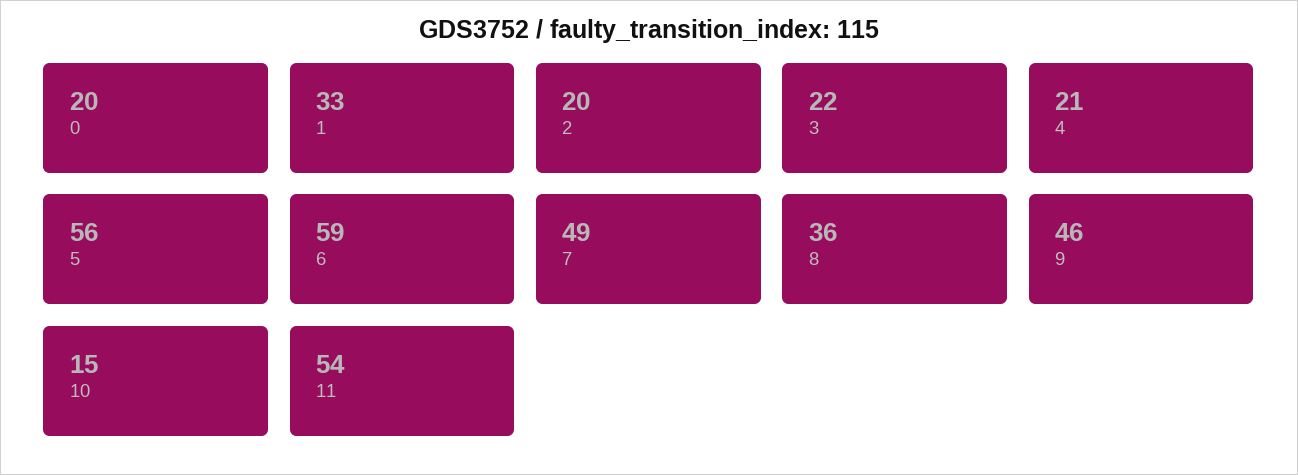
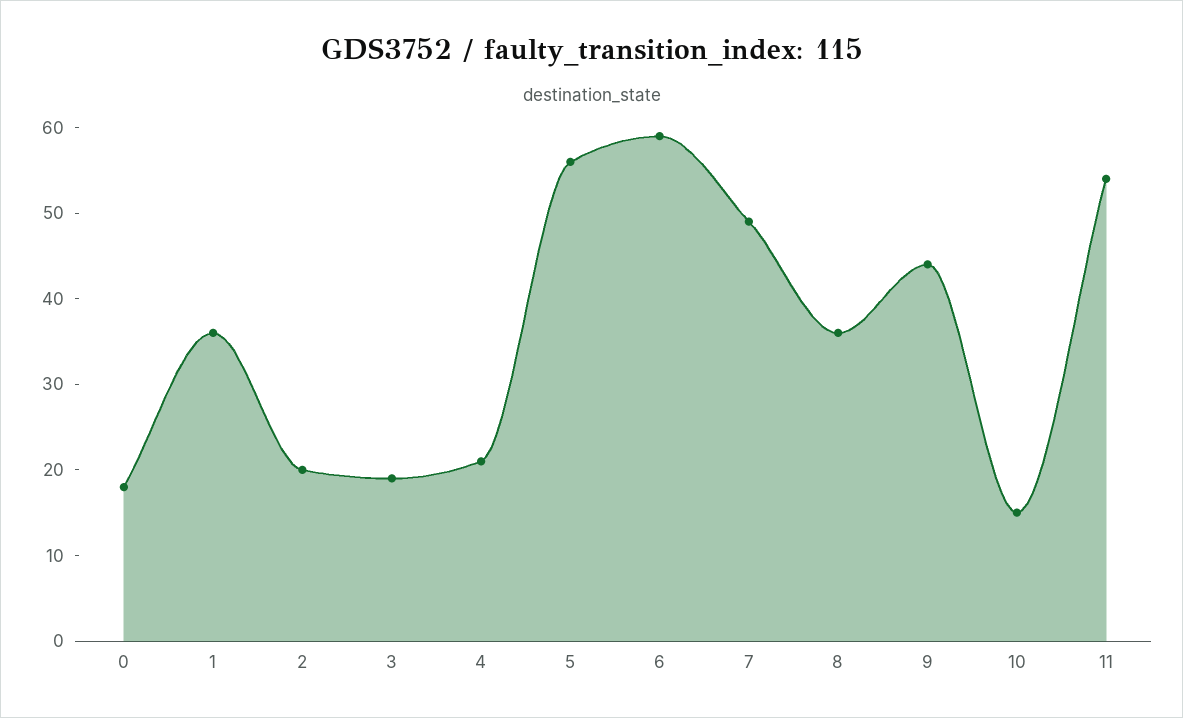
0: 20 -> 18
1: 33 -> 36
3: 22 -> 19
9: 46 -> 44

